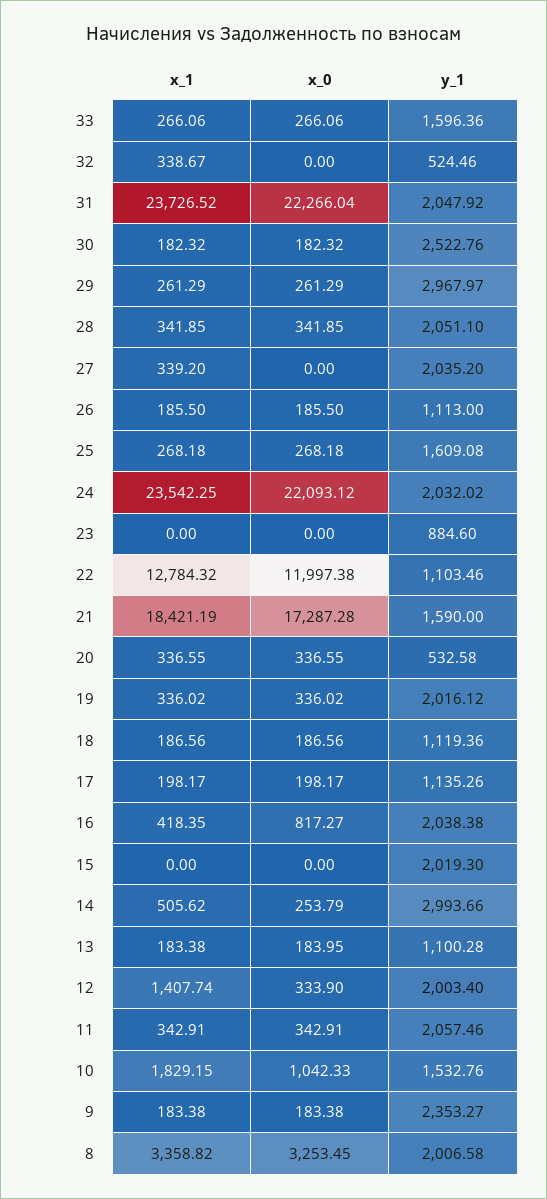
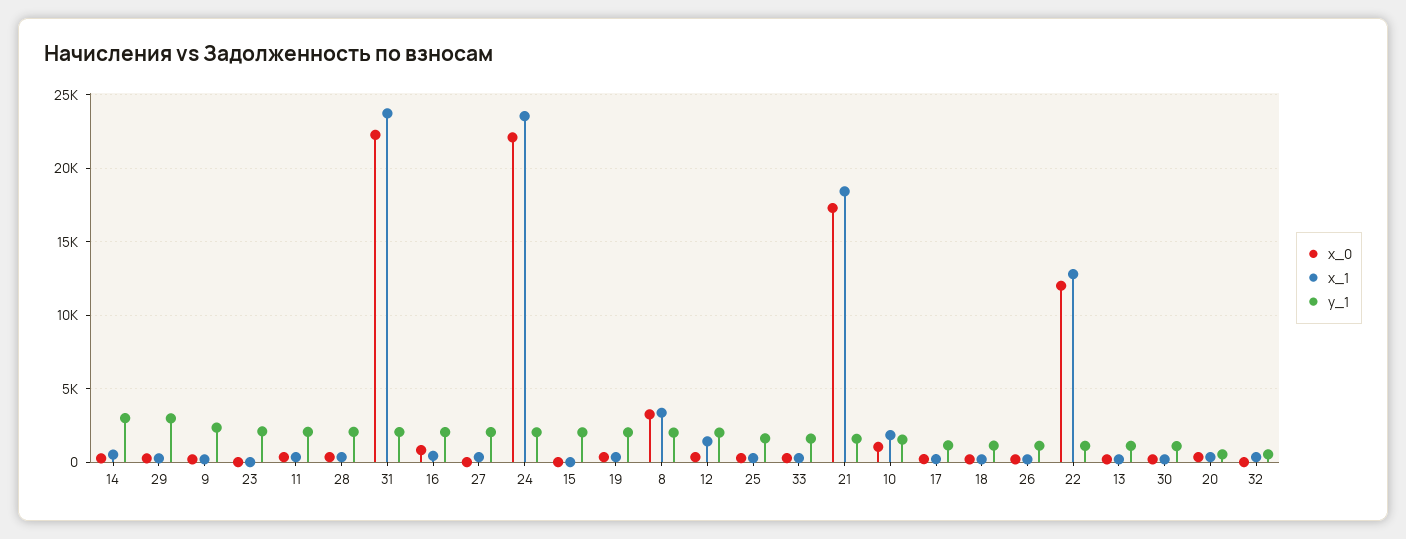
y_1, 30: 2522.76 -> 1000
y_1, 23: 884.6 -> 2000

